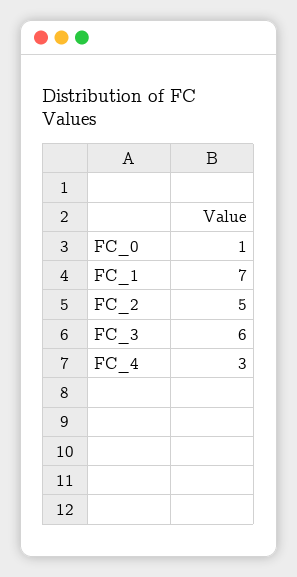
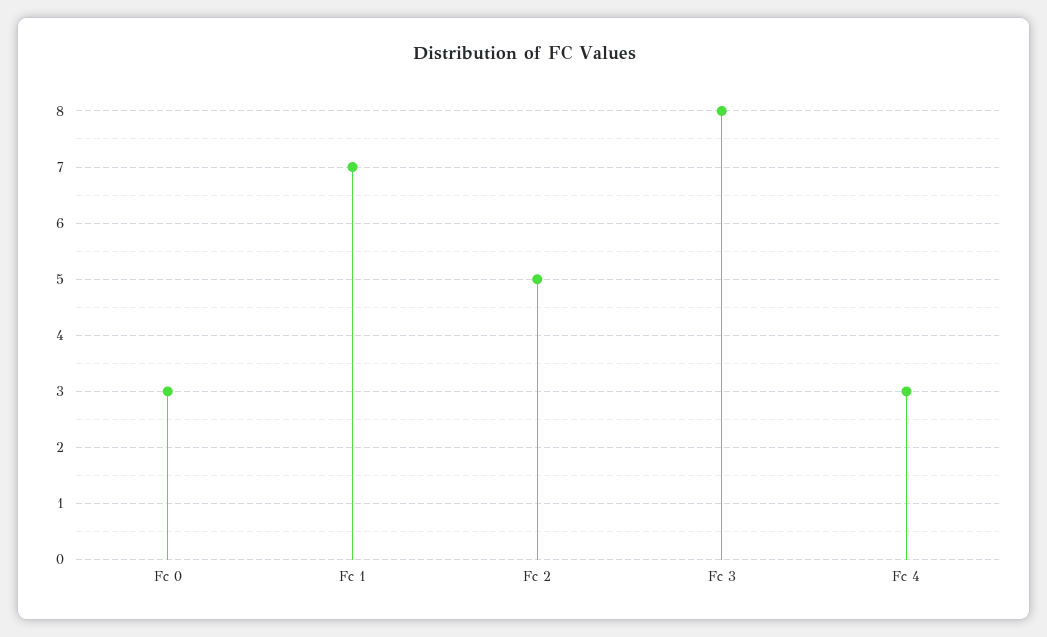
FC_0: 1 -> 3
FC_3: 6 -> 8

